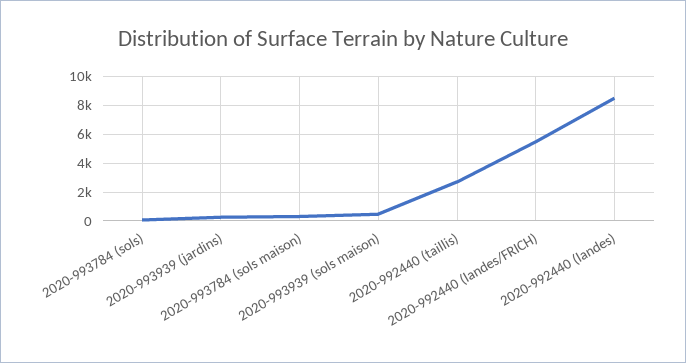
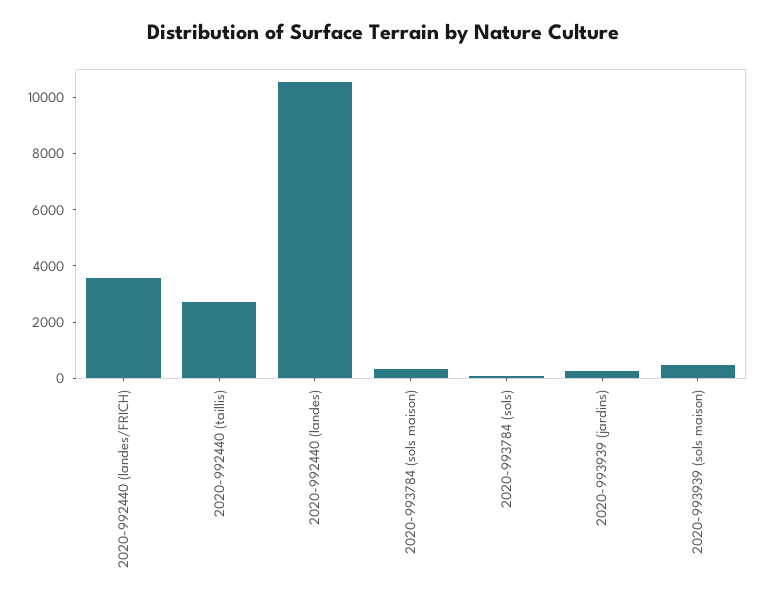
2020-992440 (landes/FRICH): 5500 -> 3500
2020-992440 (landes): 8500 -> 10500

